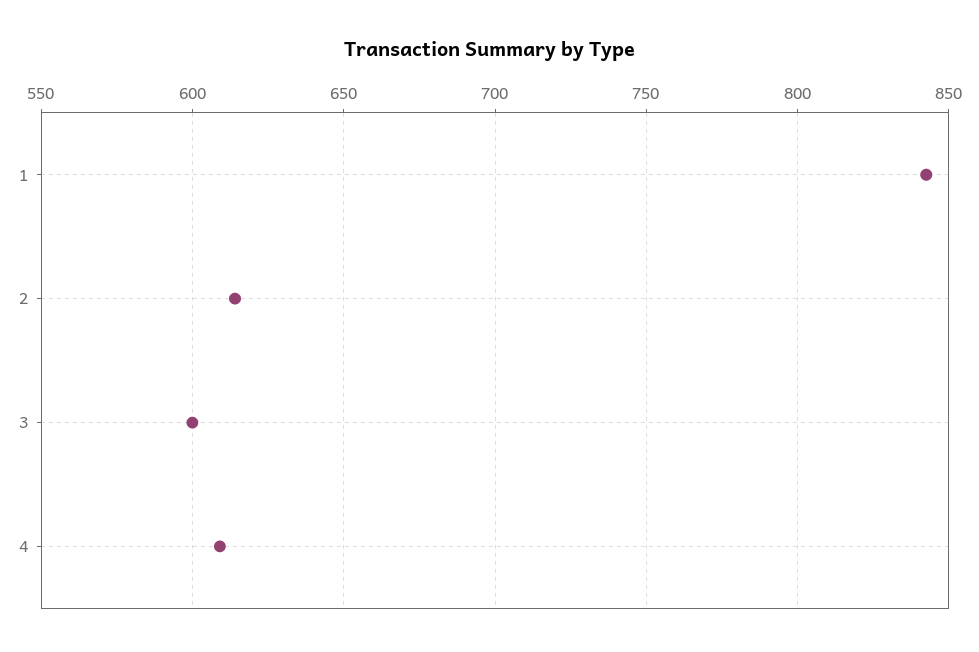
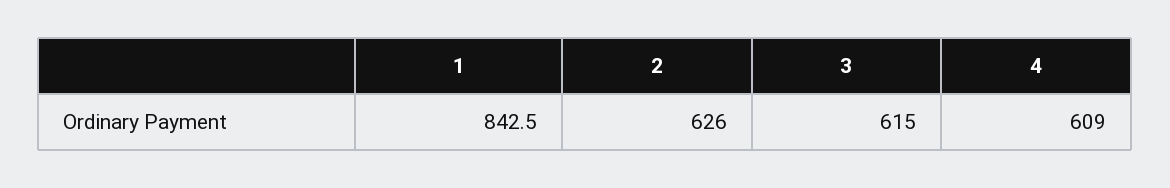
2: 615 -> 626
3: 600 -> 615

